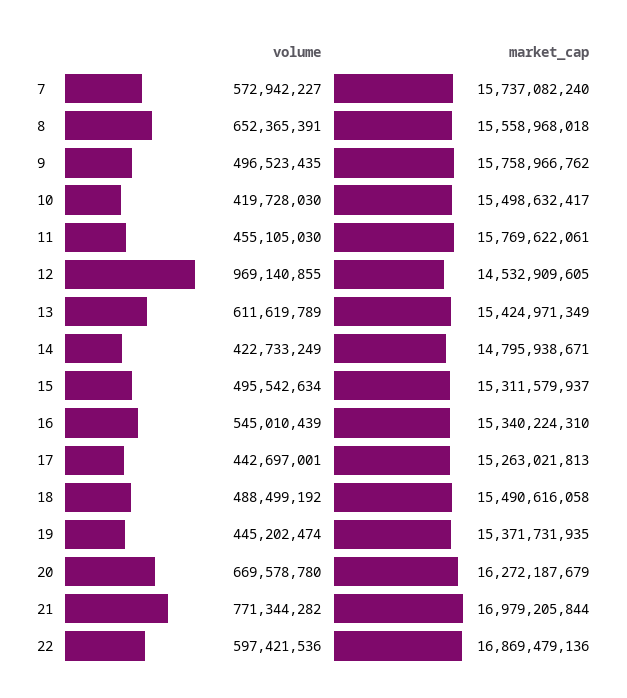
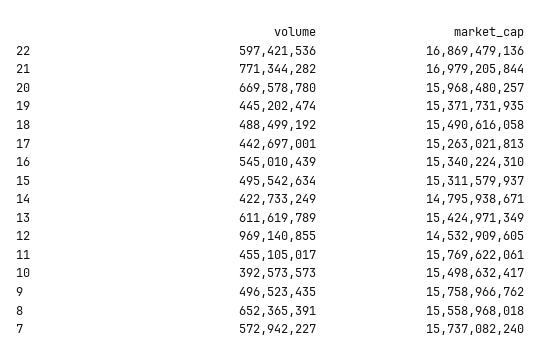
volume, 10: 419728030 -> 392573573
volume, 11: 455105030 -> 455105017
market_cap, 20: 16272187679 -> 15968480257

